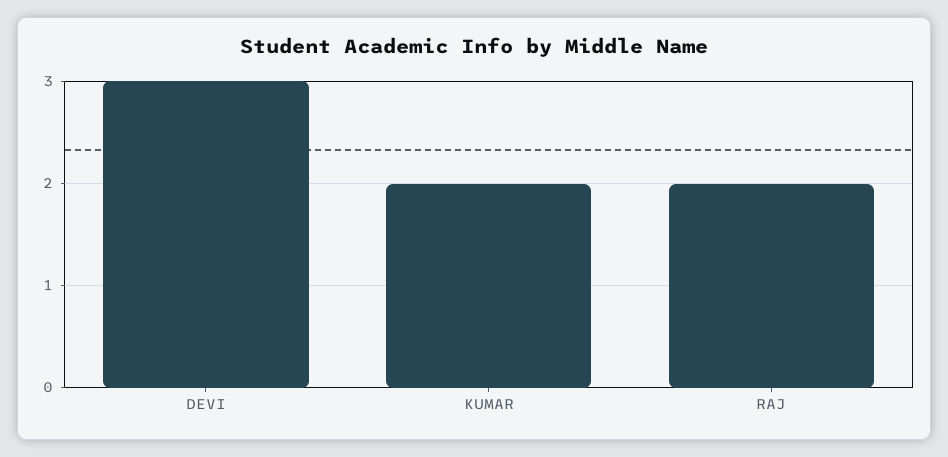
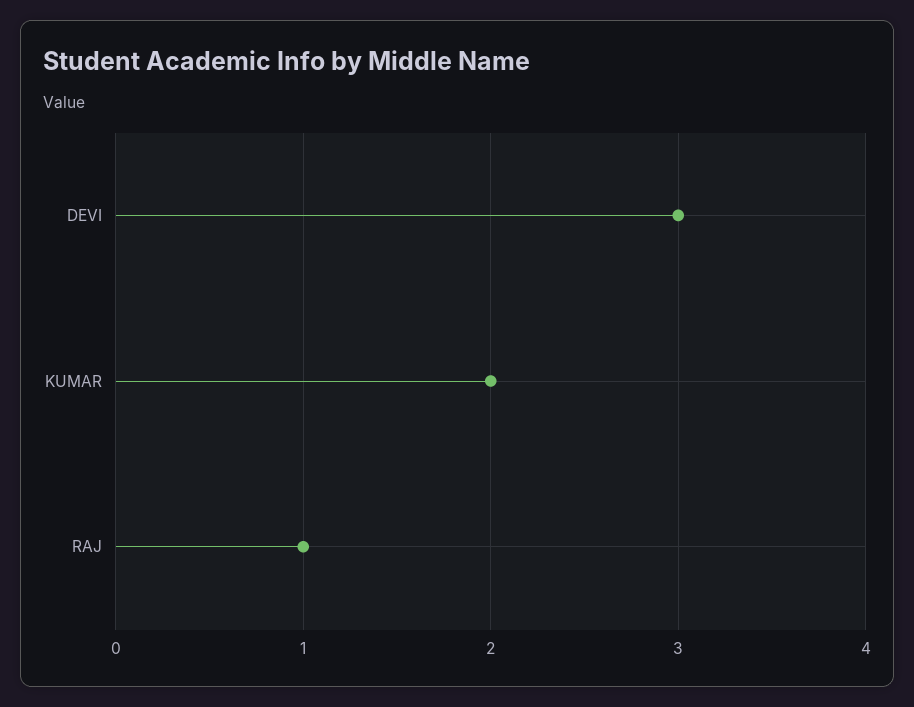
RAJ: 2 -> 1

